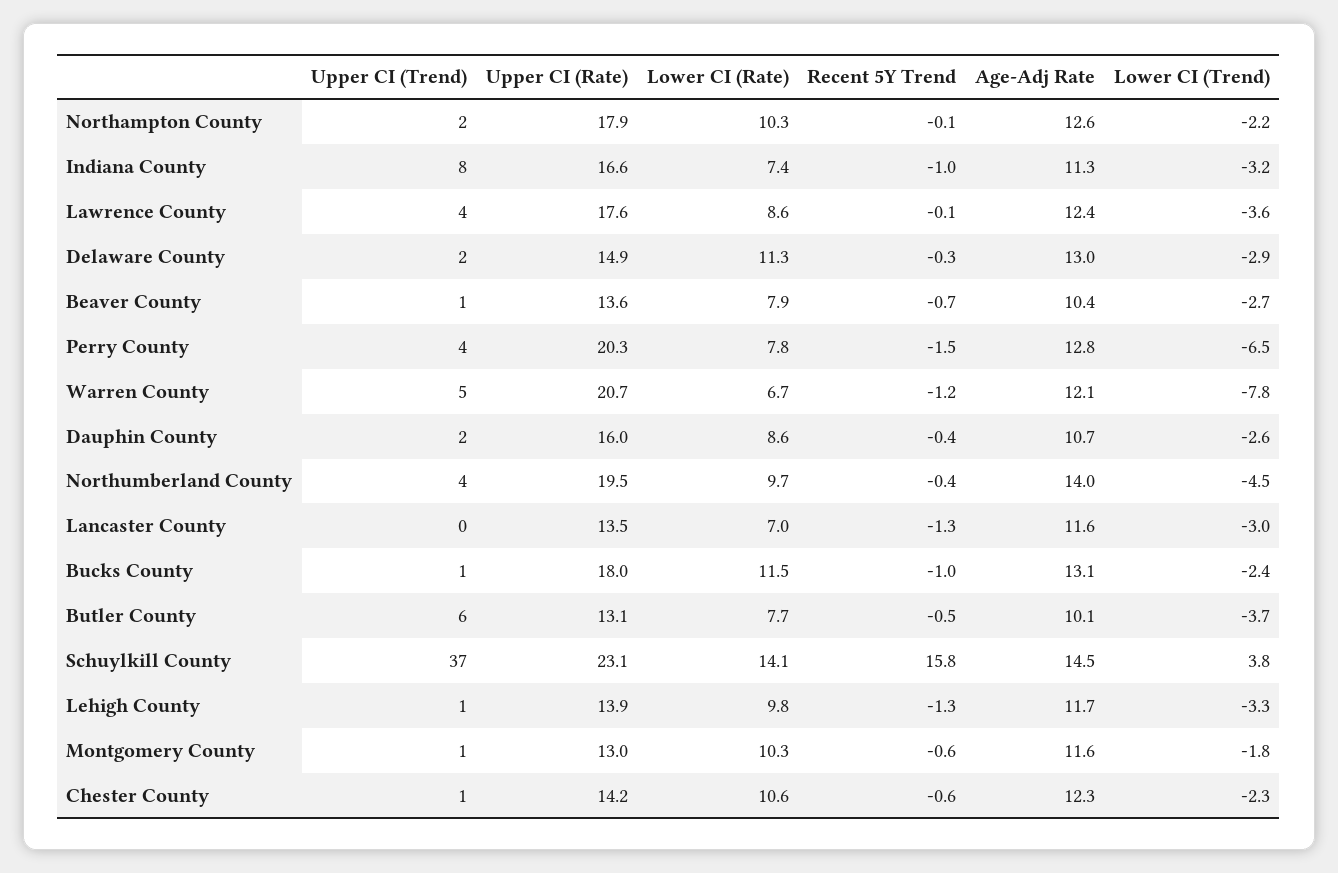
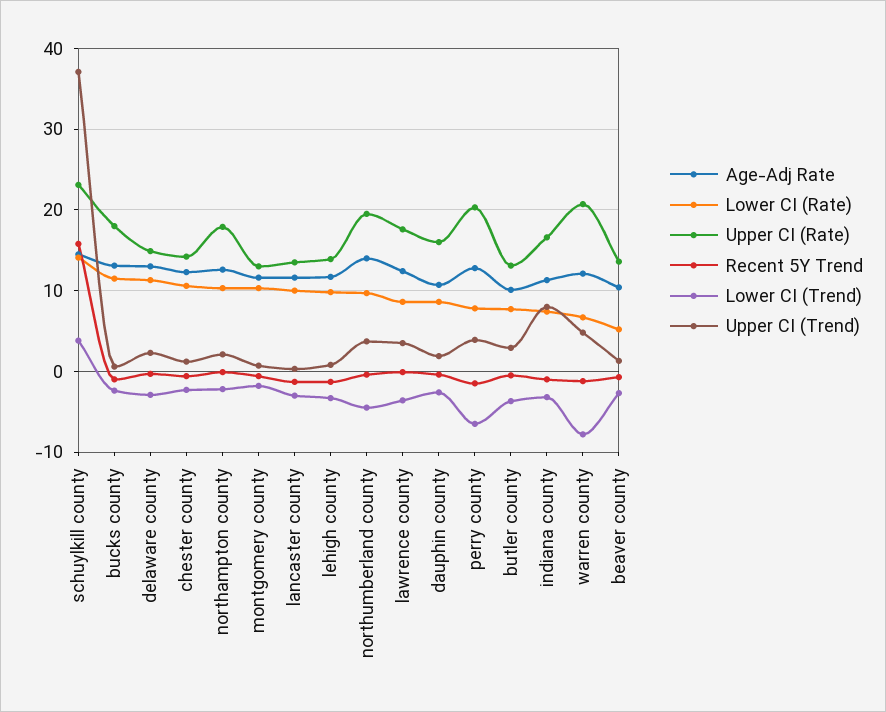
Lower CI (Rate), Beaver County: 7.9 -> 5
Lower CI (Rate), Lancaster County: 7 -> 10
Upper CI (Trend), Butler County: 6 -> 3

